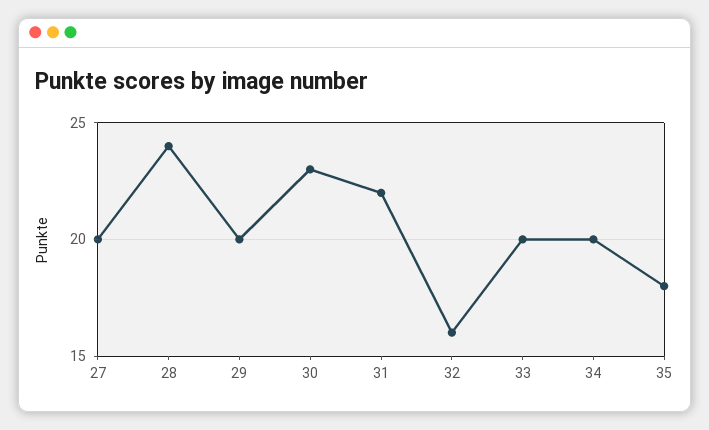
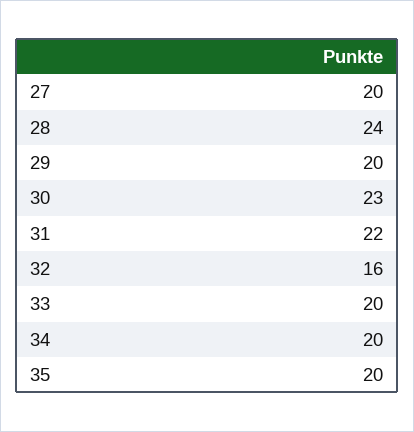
35: 18 -> 20

